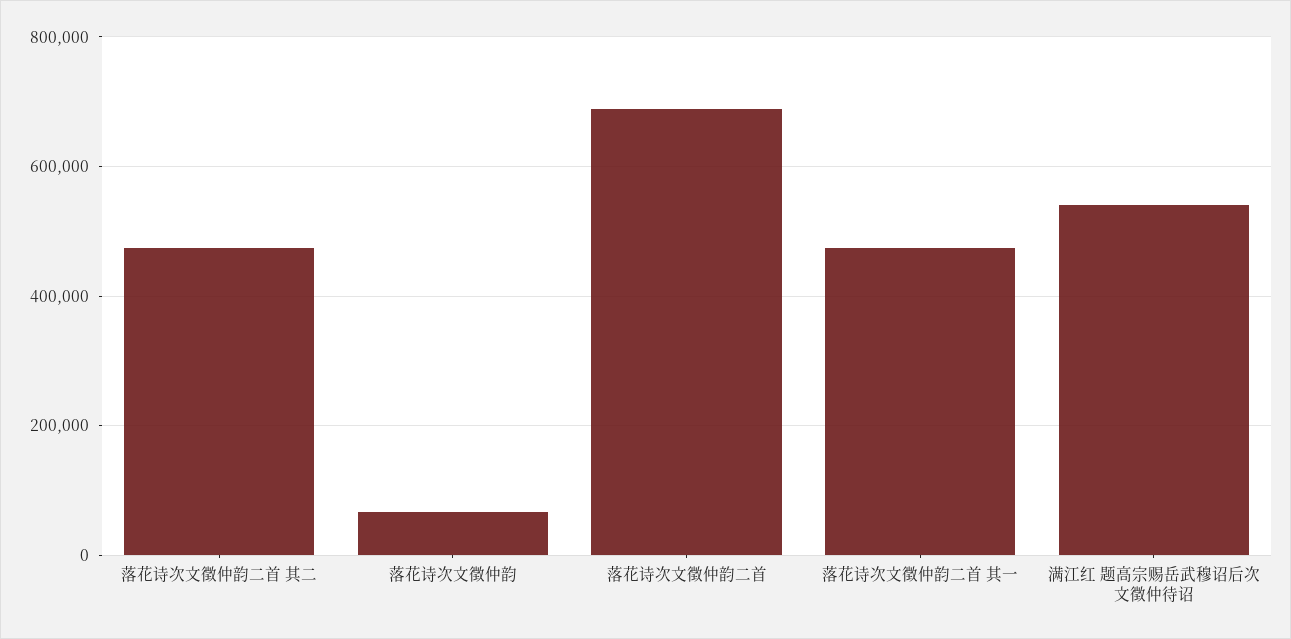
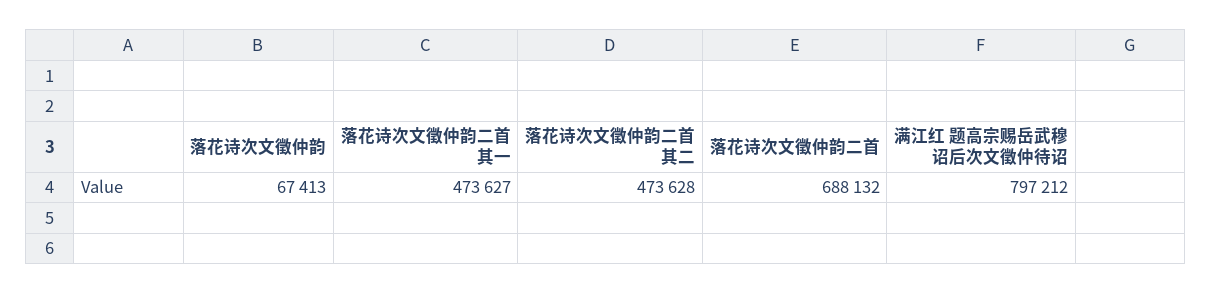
满江红 题高宗赐岳武穆诏后次文徵仲待诏: 540000 -> 797212

